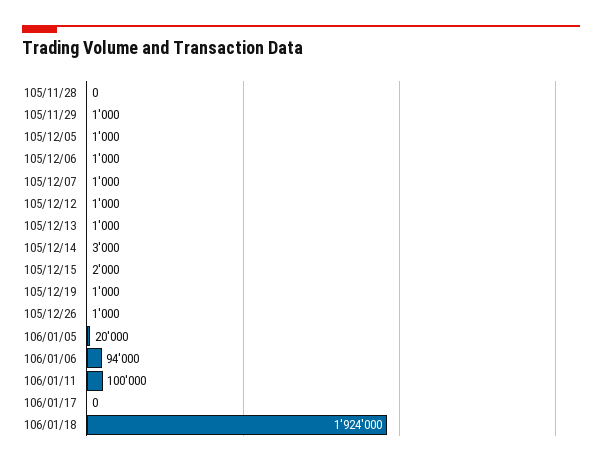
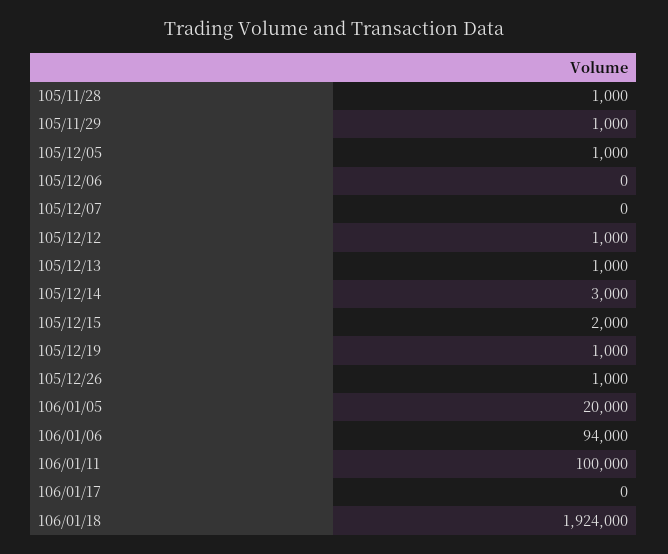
105/11/28: 0 -> 1000
105/12/06: 1000 -> 0
105/12/07: 1000 -> 0

